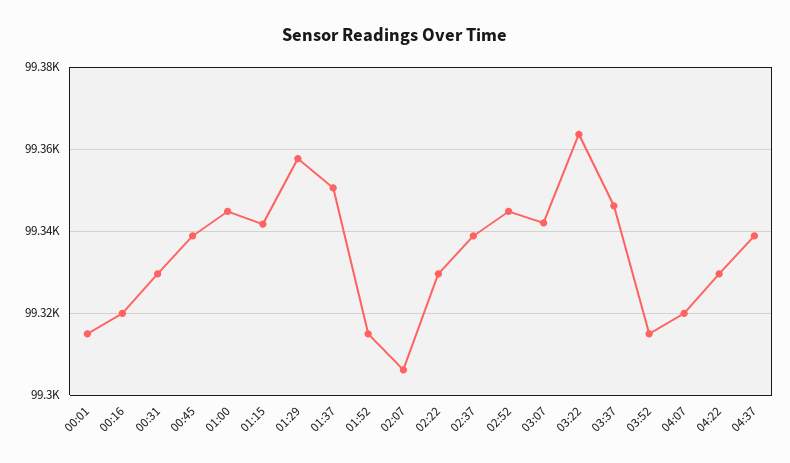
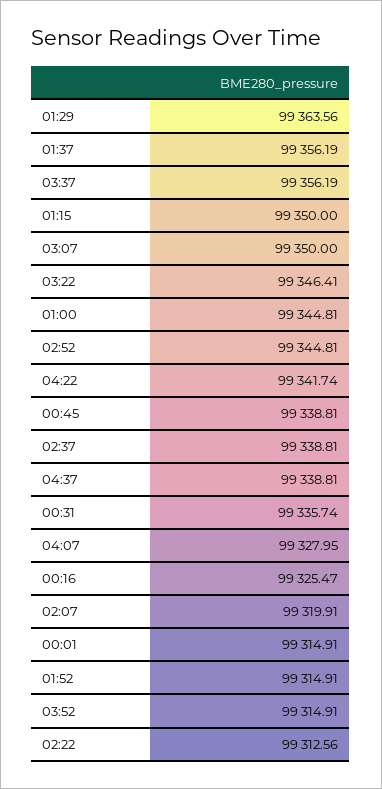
00:16: 99320 -> 99325.47
00:31: 99330 -> 99335.74
01:15: 99342 -> 99350
01:29: 99358 -> 99363.56
01:37: 99350 -> 99356.19
02:07: 99306 -> 99319.91
02:22: 99330 -> 99312.56
03:07: 99342 -> 99350
03:22: 99364 -> 99346.41
03:37: 99346 -> 99356.19
04:07: 99320 -> 99327.95
04:22: 99330 -> 99341.74

